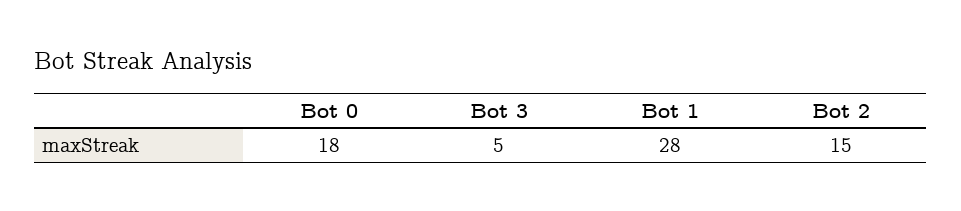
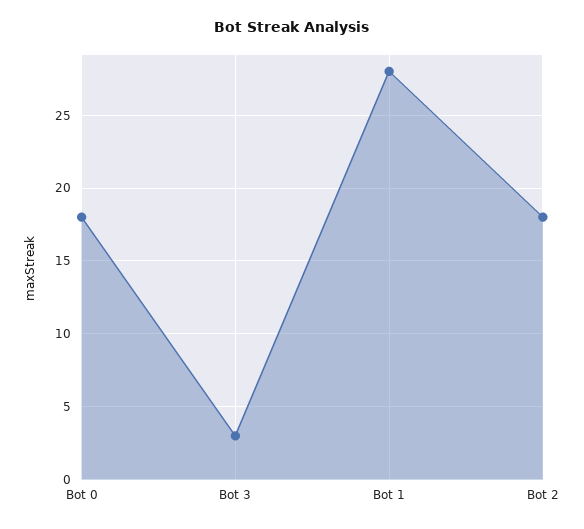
Bot 3: 5 -> 3
Bot 2: 15 -> 18

